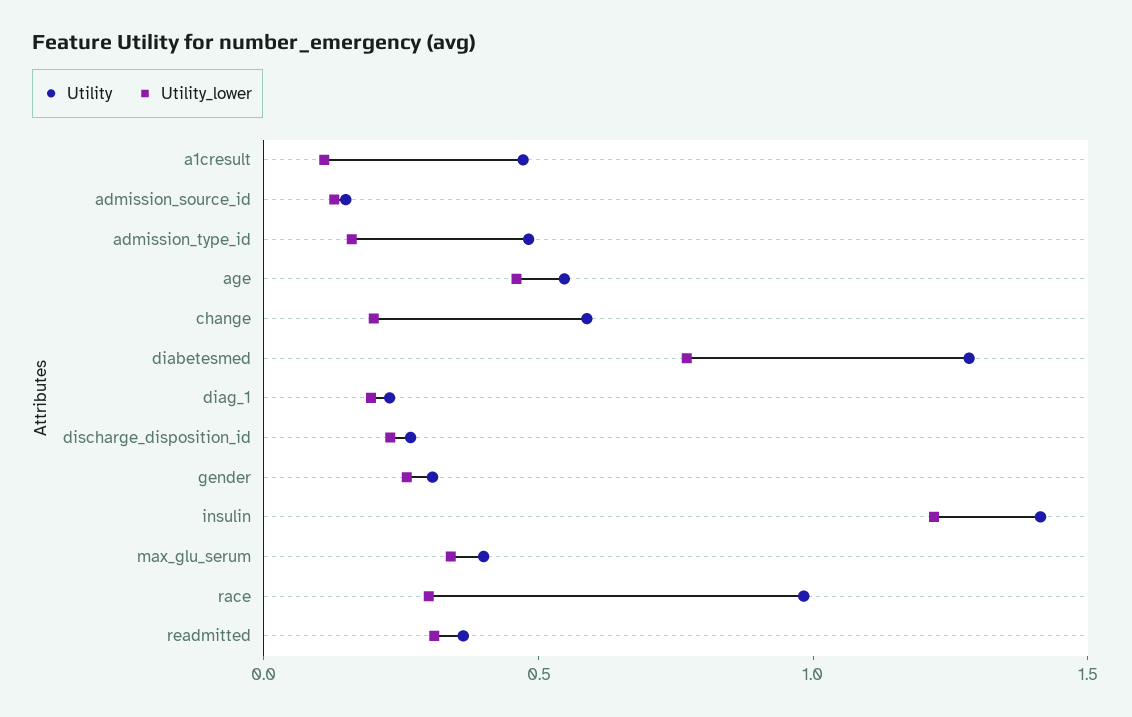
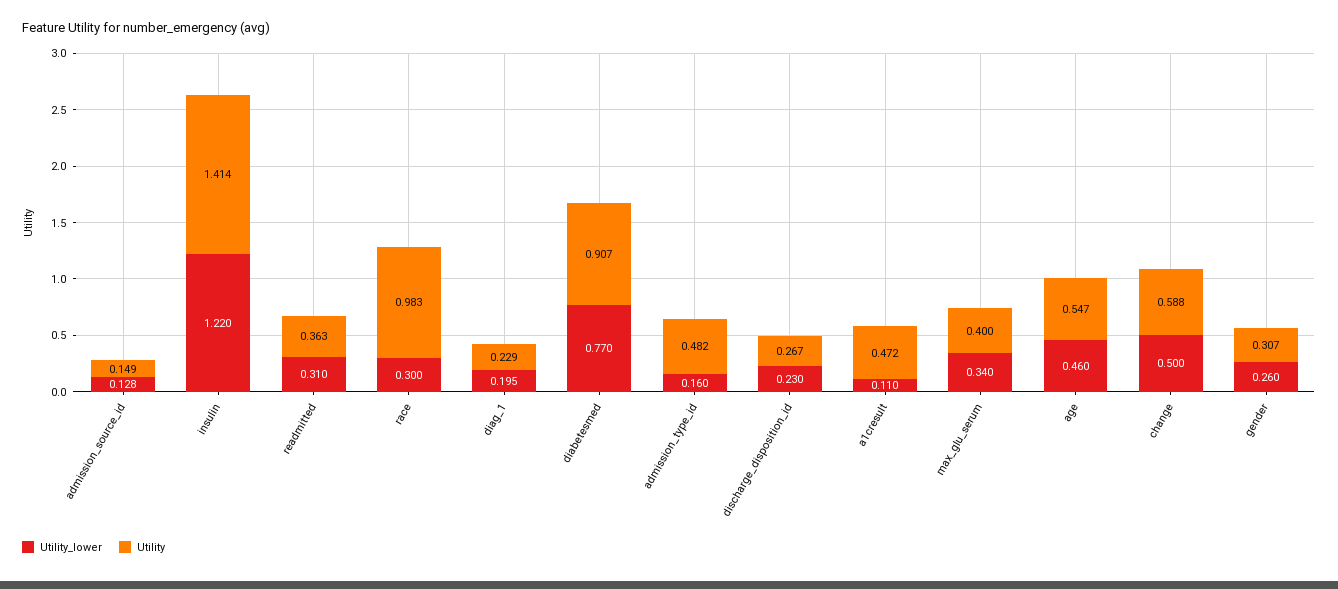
Utility_lower, change: 0.2 -> 0.5
Utility, diabetesmed: 1.3 -> 0.907

